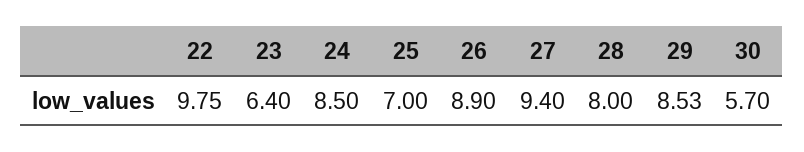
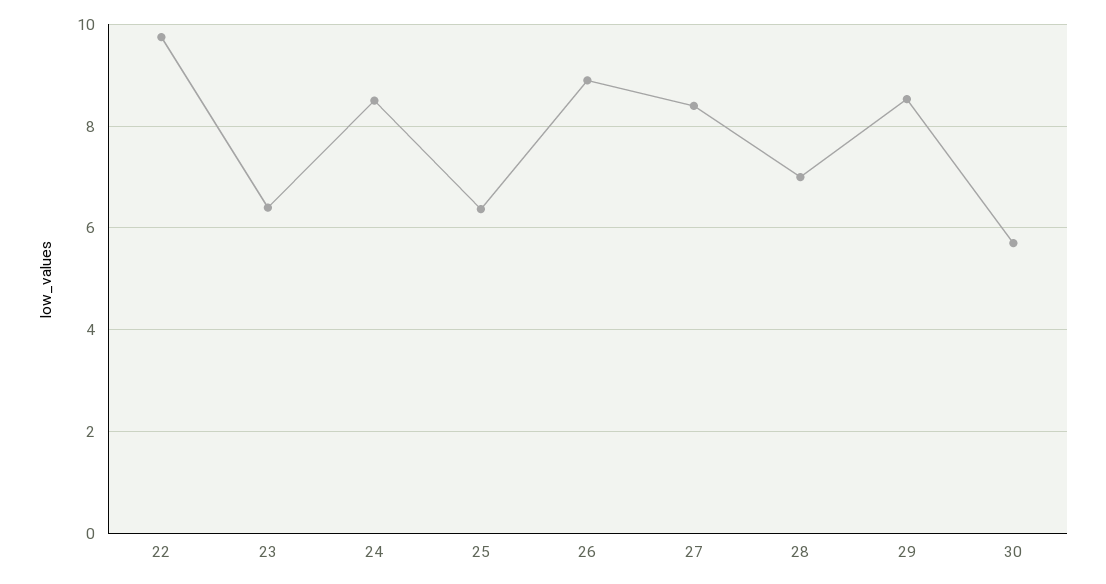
25: 7 -> 6.4
27: 9.4 -> 8.4
28: 8 -> 7

